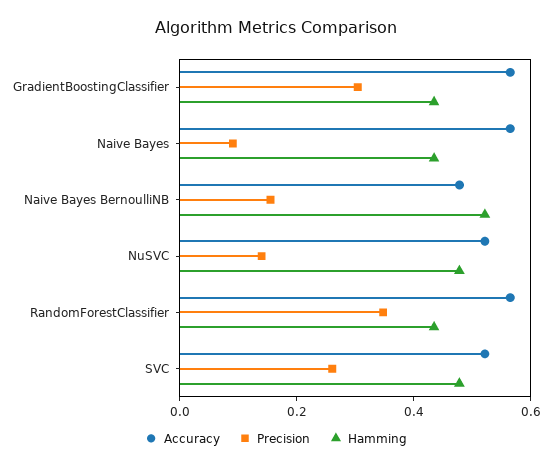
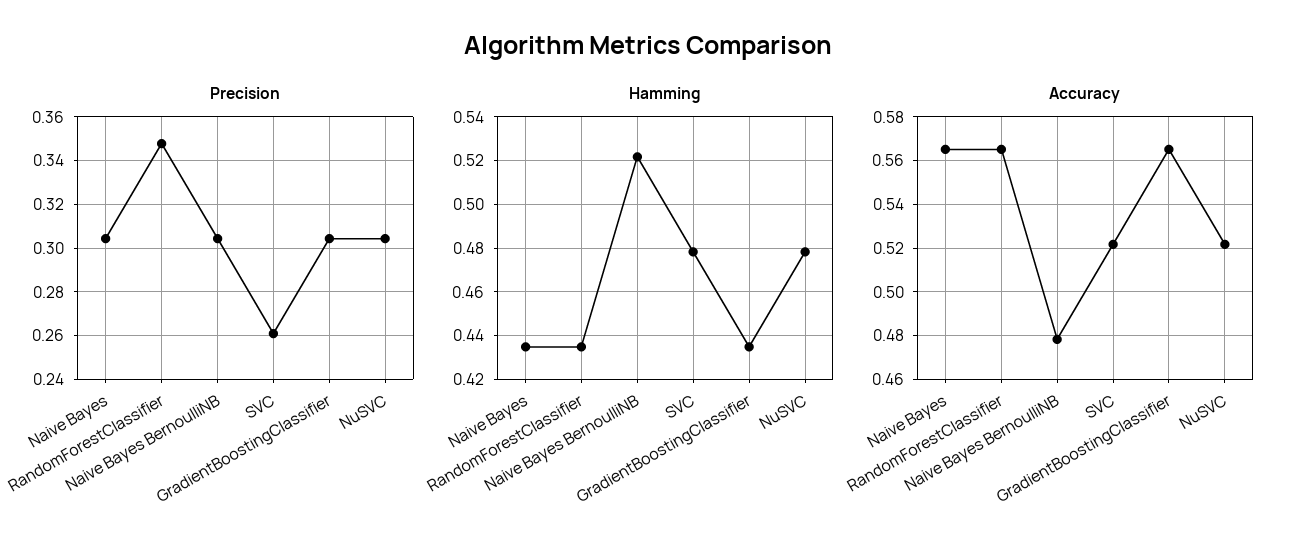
Precision, Naive Bayes: 0.1 -> 0.305
Precision, Naive Bayes BernoulliNB: 0.15 -> 0.305
Precision, NuSVC: 0.15 -> 0.305

